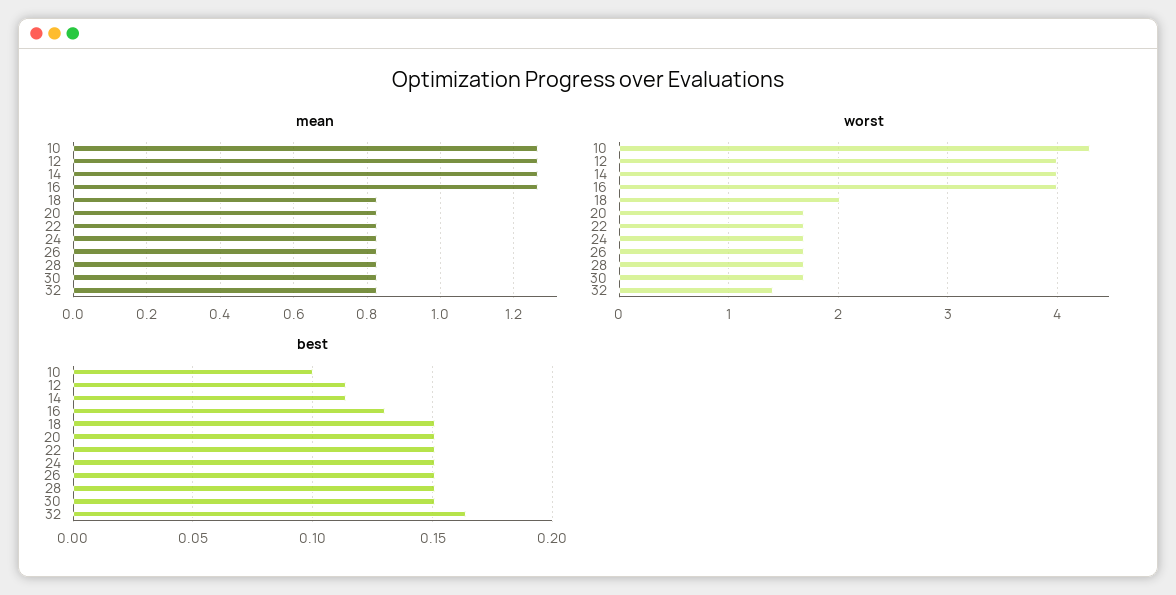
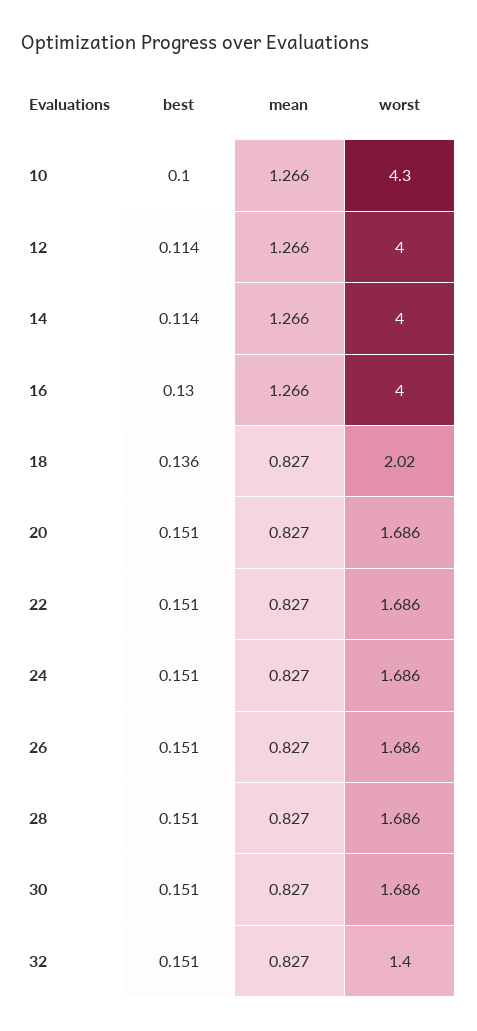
best, 18: 0.15 -> 0.136
best, 32: 0.165 -> 0.151

